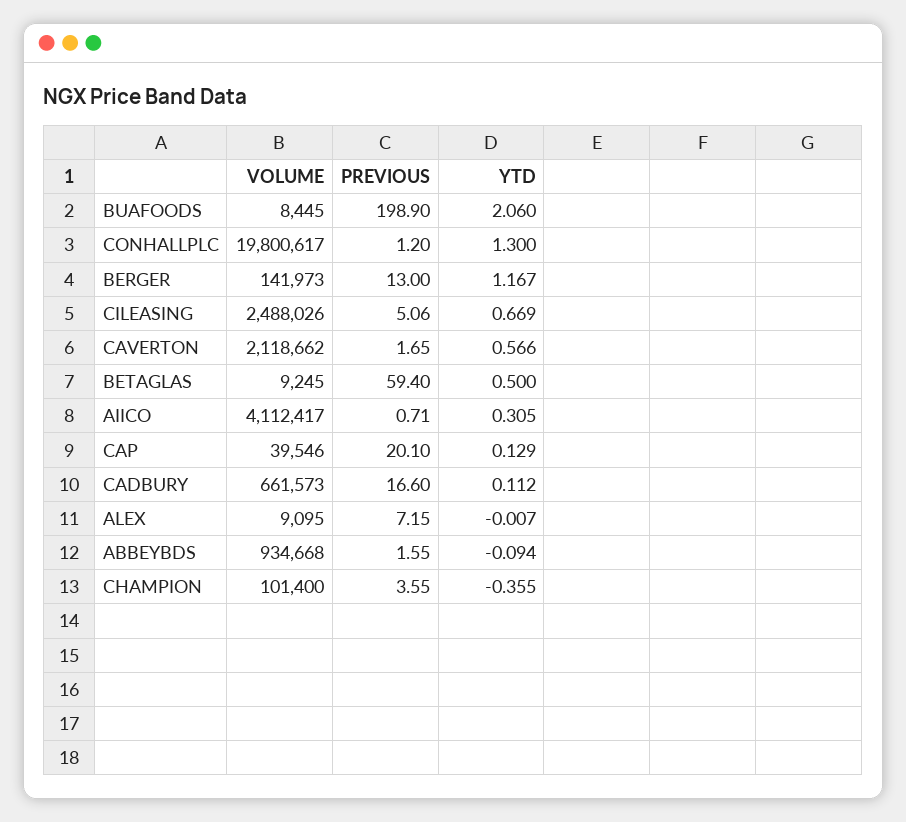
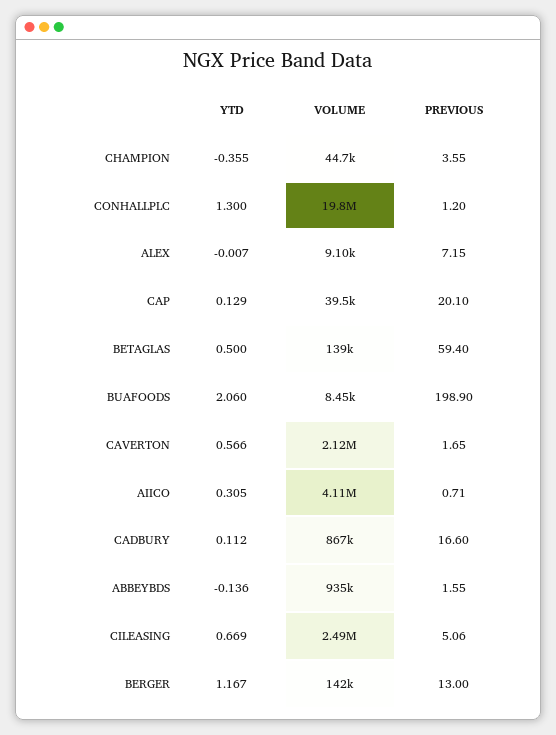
VOLUME, BETAGLAS: 9245 -> 139000
VOLUME, CADBURY: 661573 -> 867000
YTD, ABBEYBDS: -0.094 -> -0.136
VOLUME, CHAMPION: 101400 -> 44700

